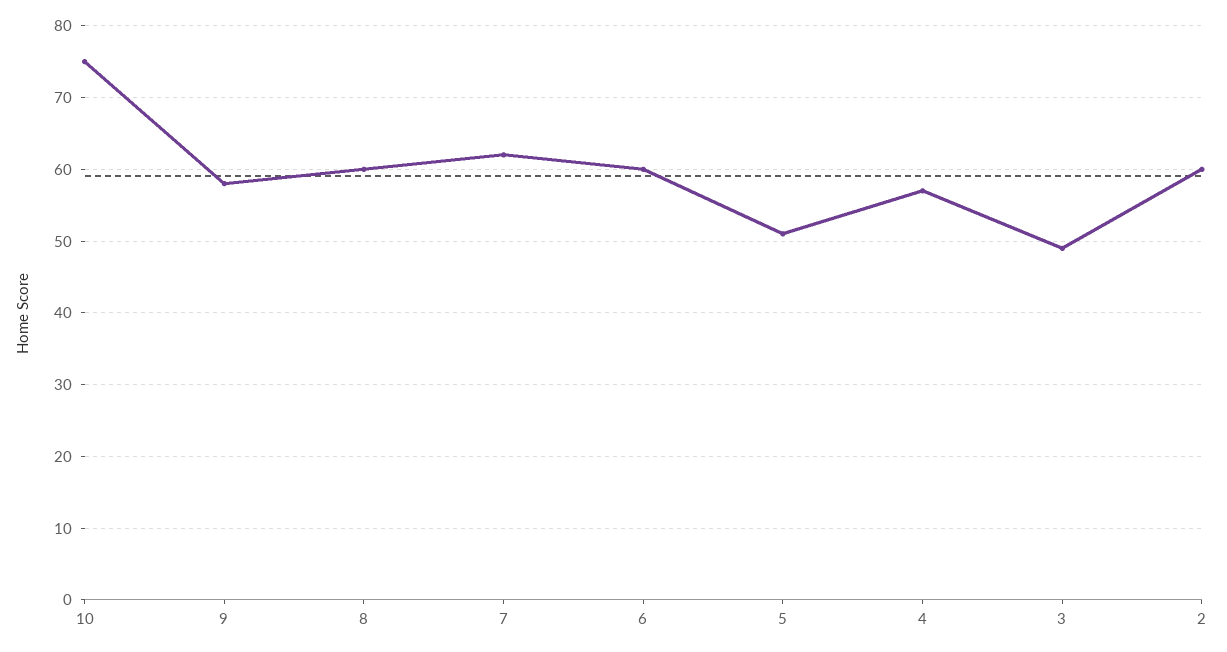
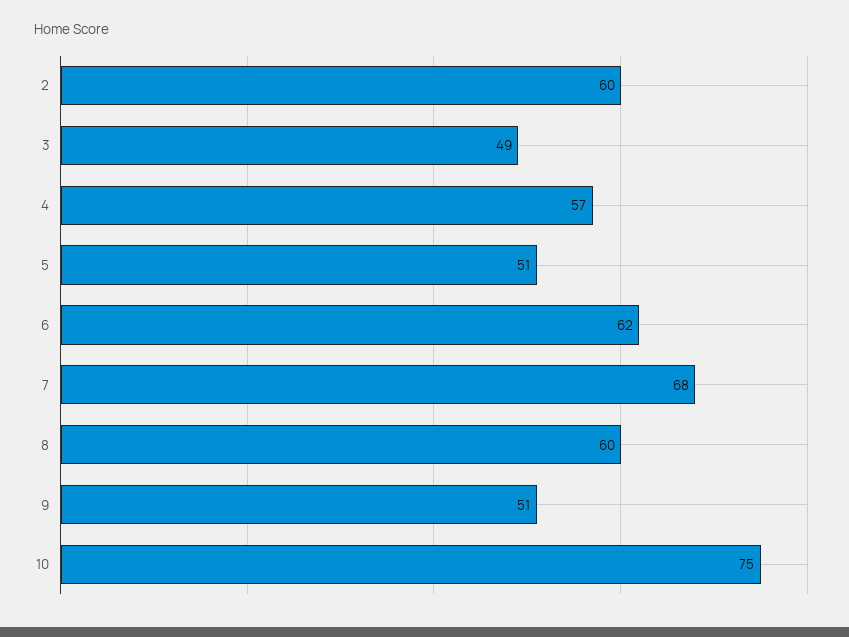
9: 58 -> 51
7: 62 -> 68
6: 60 -> 62

